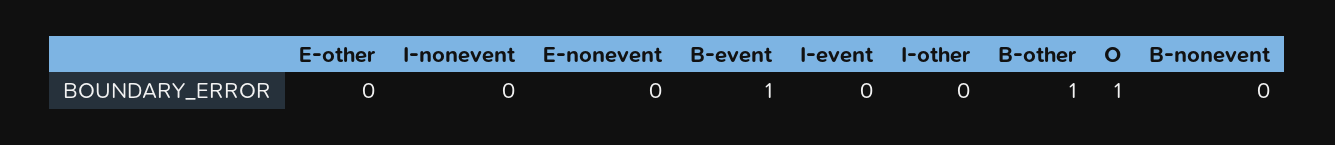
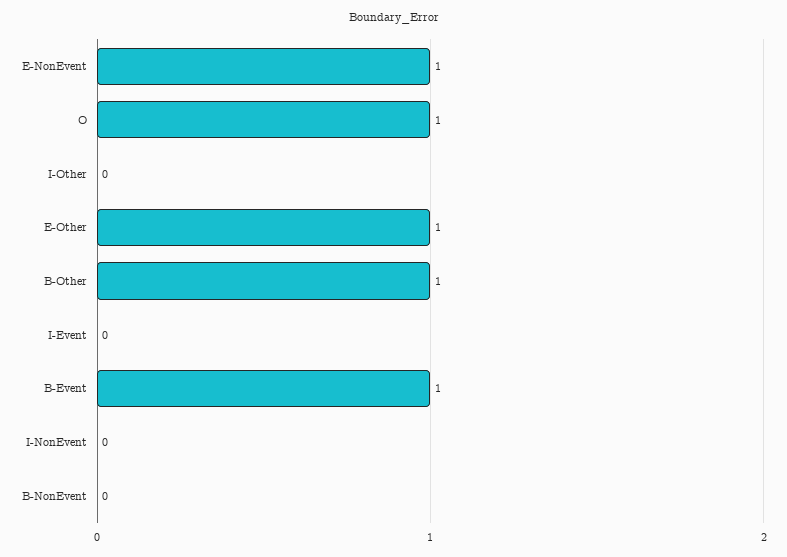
E-other: 0 -> 1
E-nonevent: 0 -> 1

